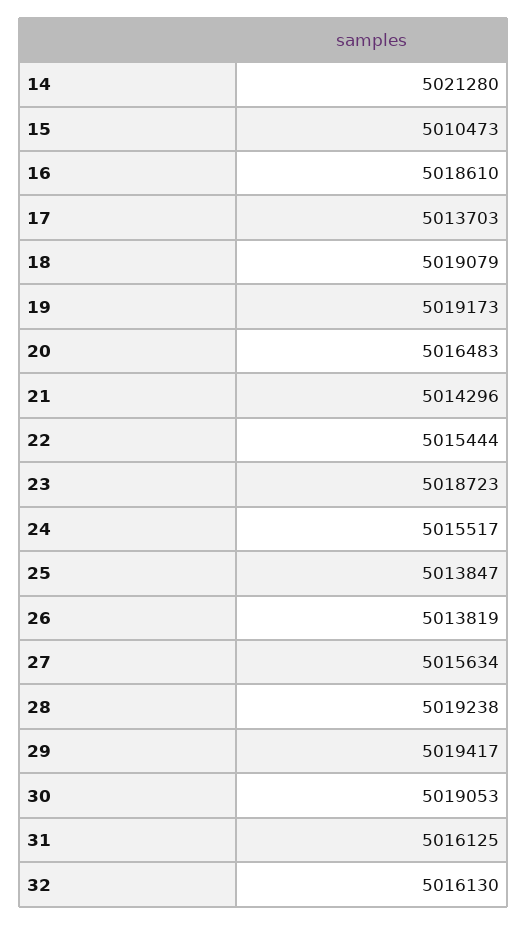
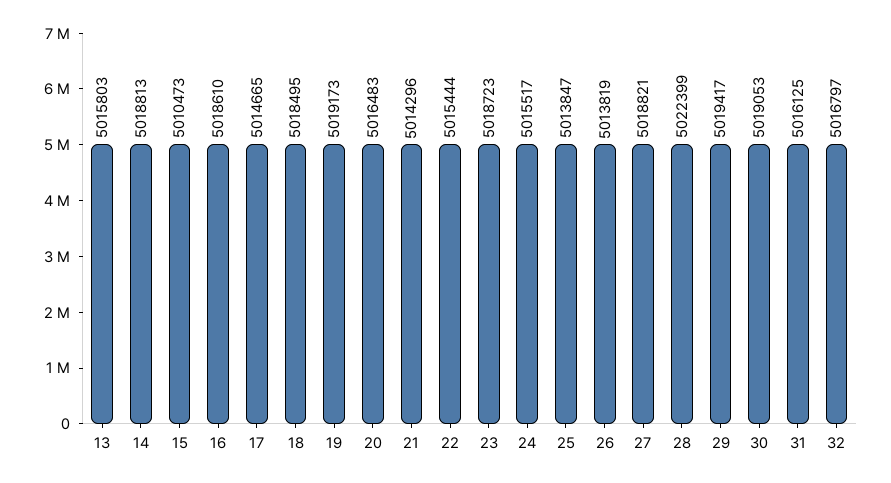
14: 5021280 -> 5018813
17: 5013703 -> 5014665
18: 5019079 -> 5018495
27: 5015634 -> 5018821
28: 5019238 -> 5022399
32: 5016130 -> 5016797
13: none -> 5015803

